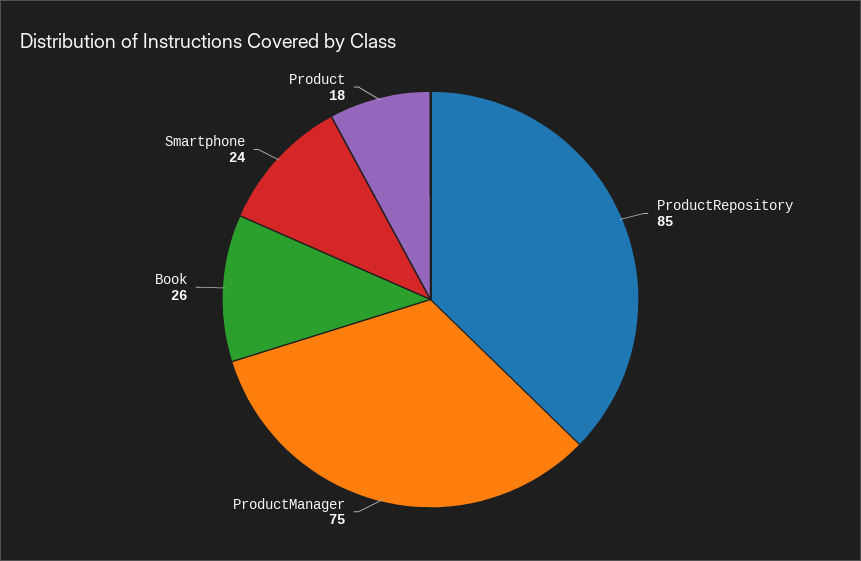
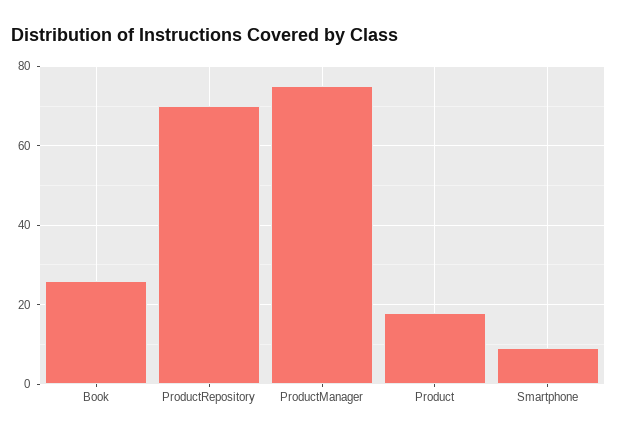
ProductRepository: 85 -> 70
Smartphone: 24 -> 10

